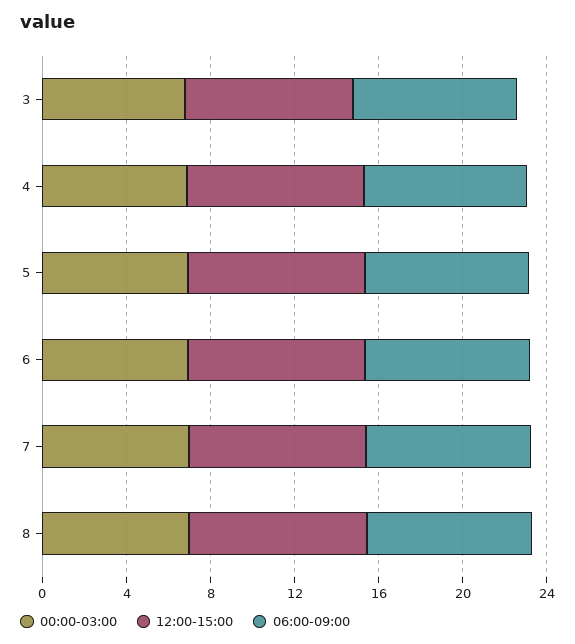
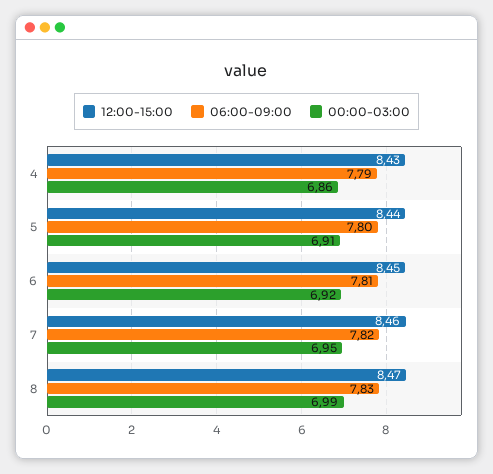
00:00-03:00, 3: 7 -> none
12:00-15:00, 3: 8 -> none
06:00-09:00, 3: 8 -> none

